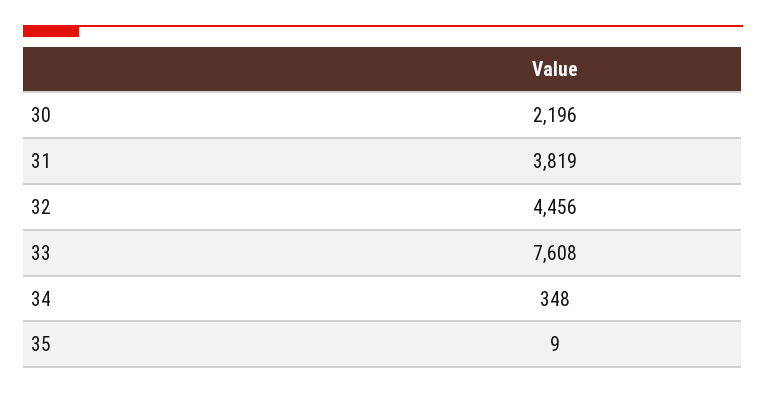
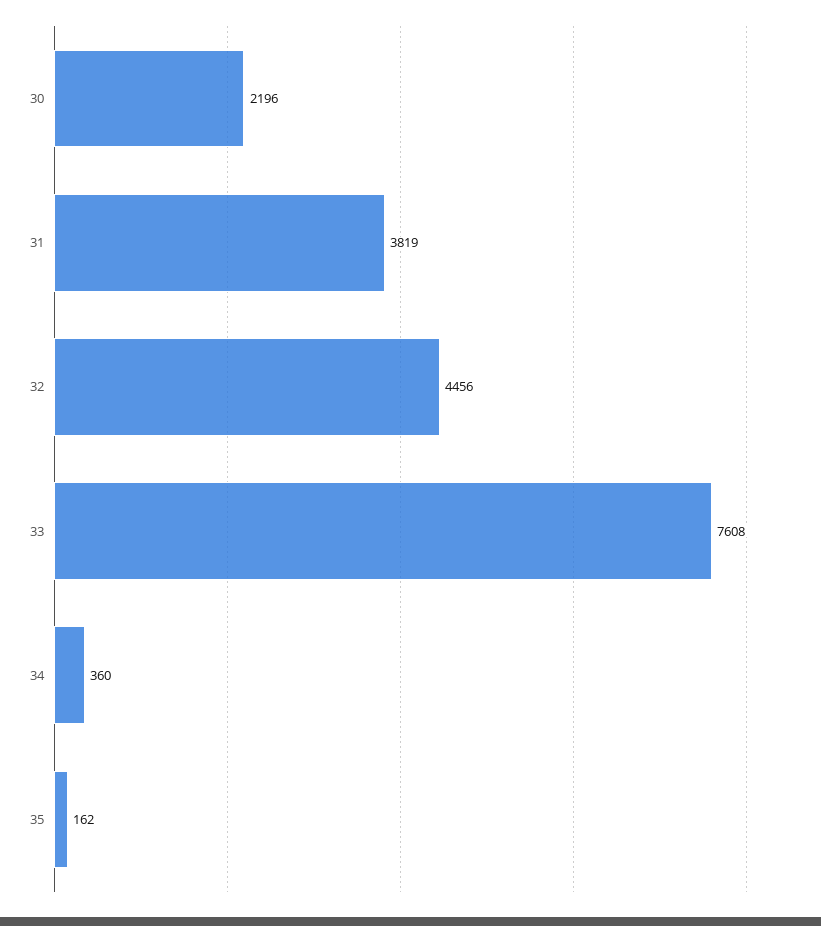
34: 348 -> 360
35: 9 -> 162

